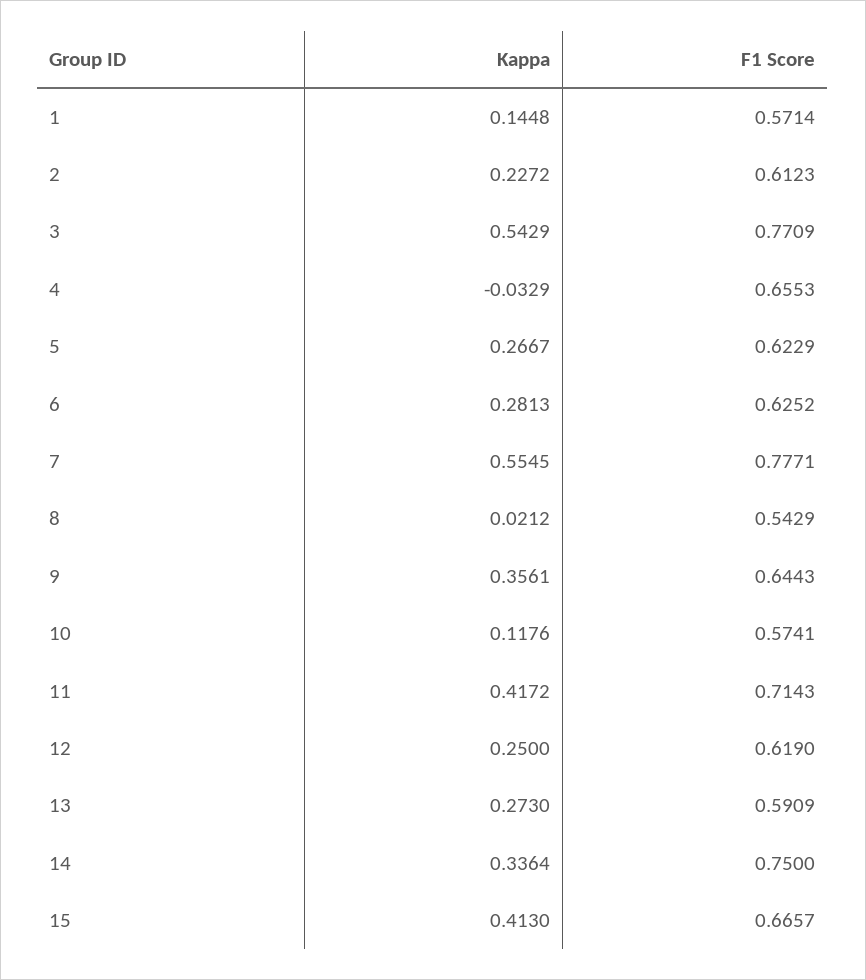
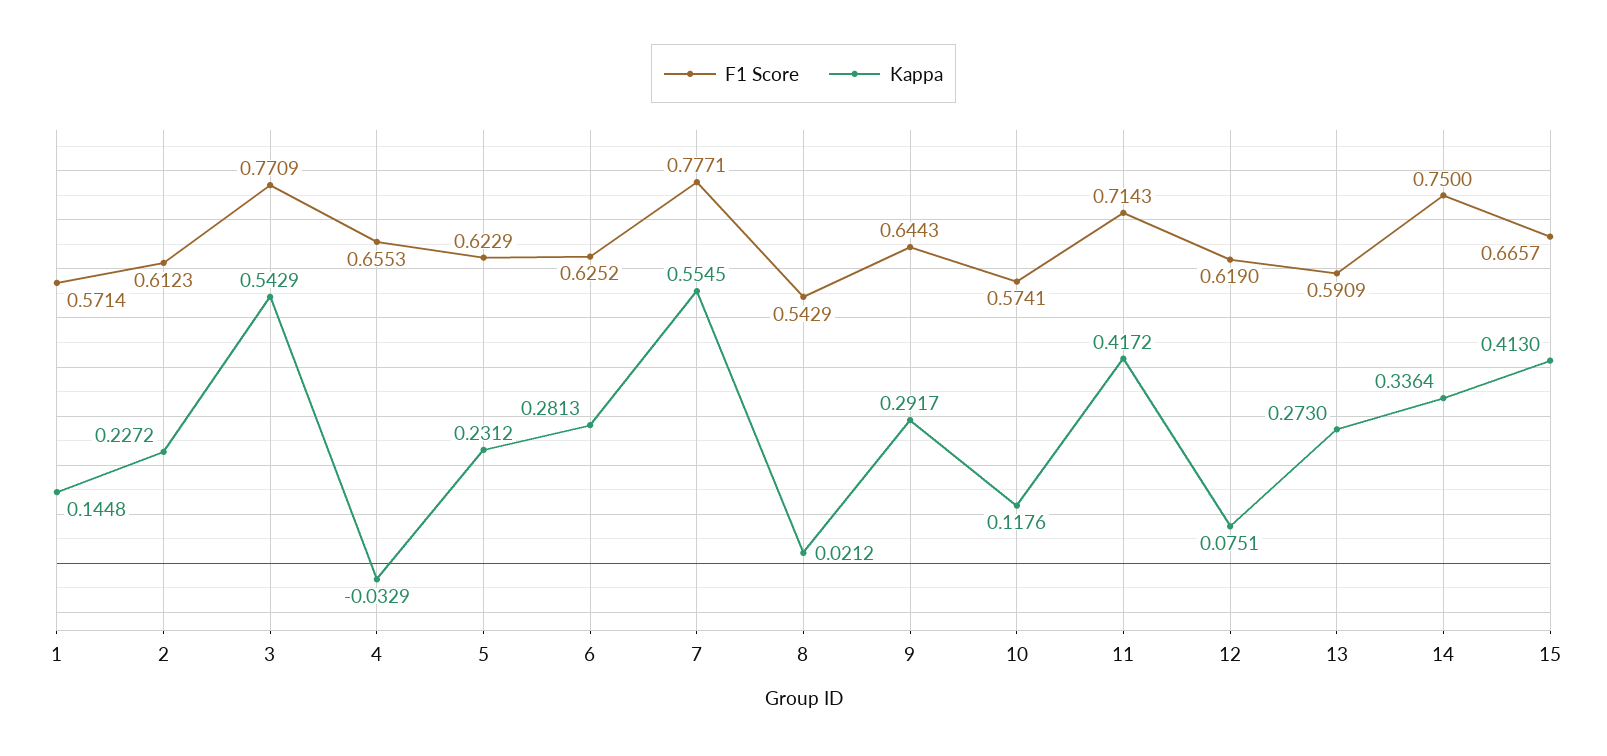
Kappa, 5: 0.2667 -> 0.2312
Kappa, 9: 0.3561 -> 0.2917
Kappa, 12: 0.25 -> 0.0751

